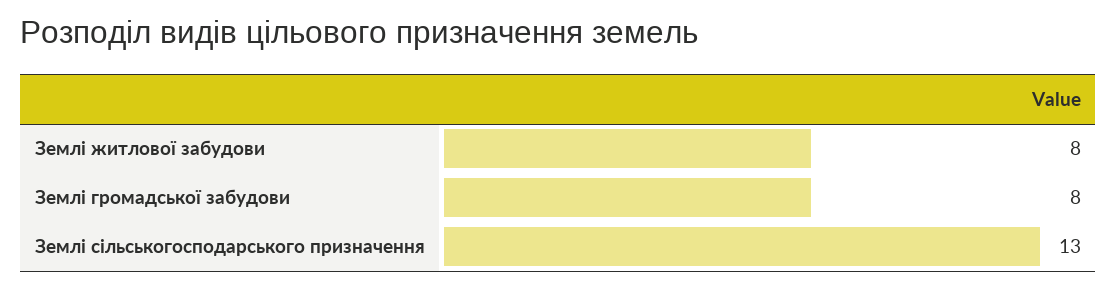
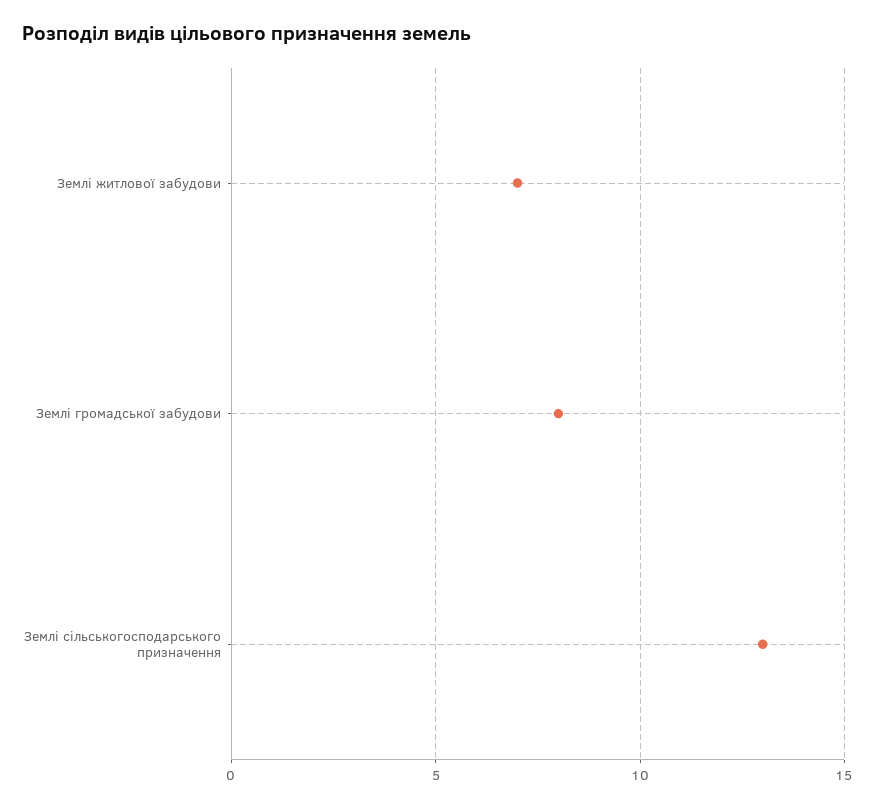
Землі житлової забудови: 8 -> 7

